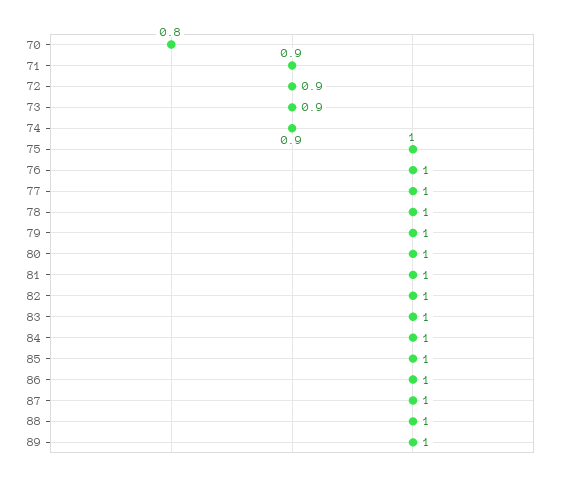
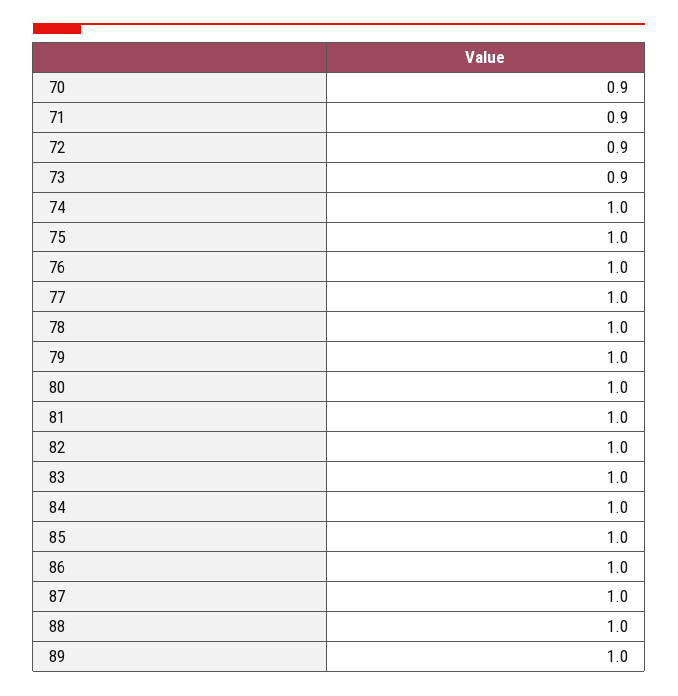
70: 0.8 -> 0.9
74: 0.9 -> 1

